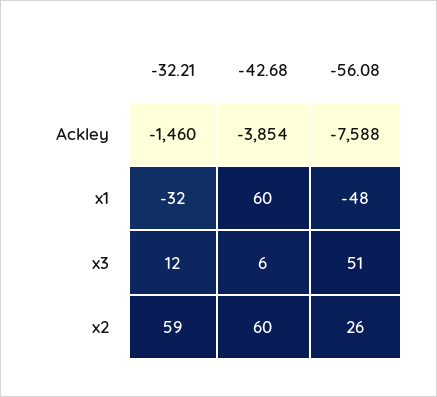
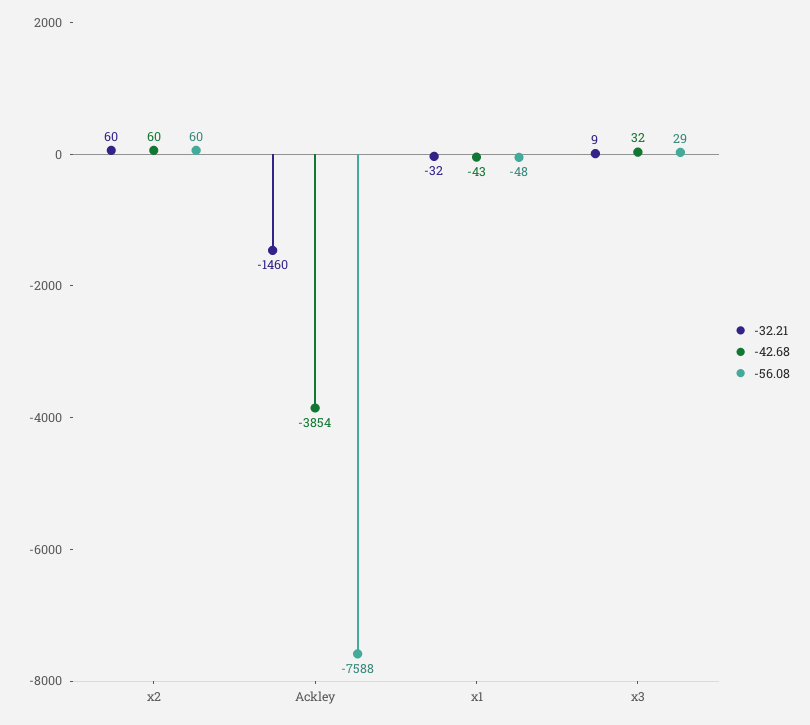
-42.68, x1: 60 -> -43
-32.21, x3: 12 -> 9
-42.68, x3: 6 -> 32
-56.08, x3: 51 -> 29
-32.21, x2: 59 -> 60
-56.08, x2: 26 -> 60

